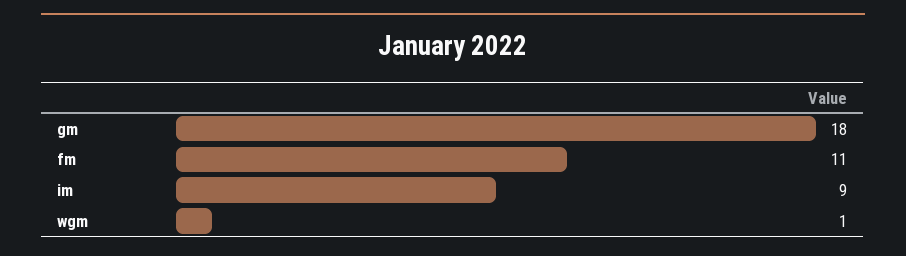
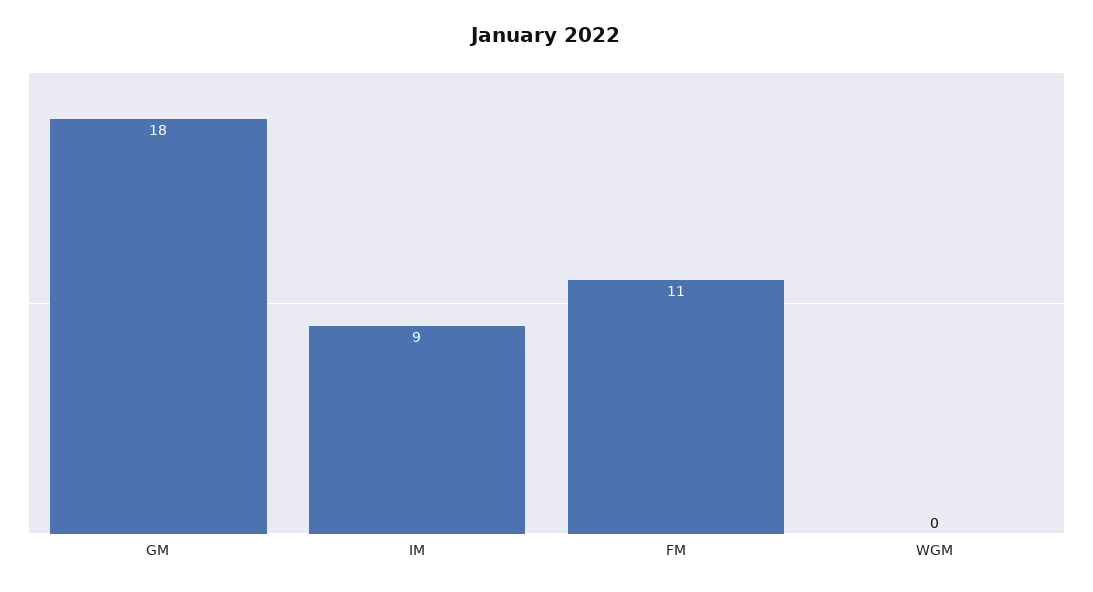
wgm: 1 -> 0

